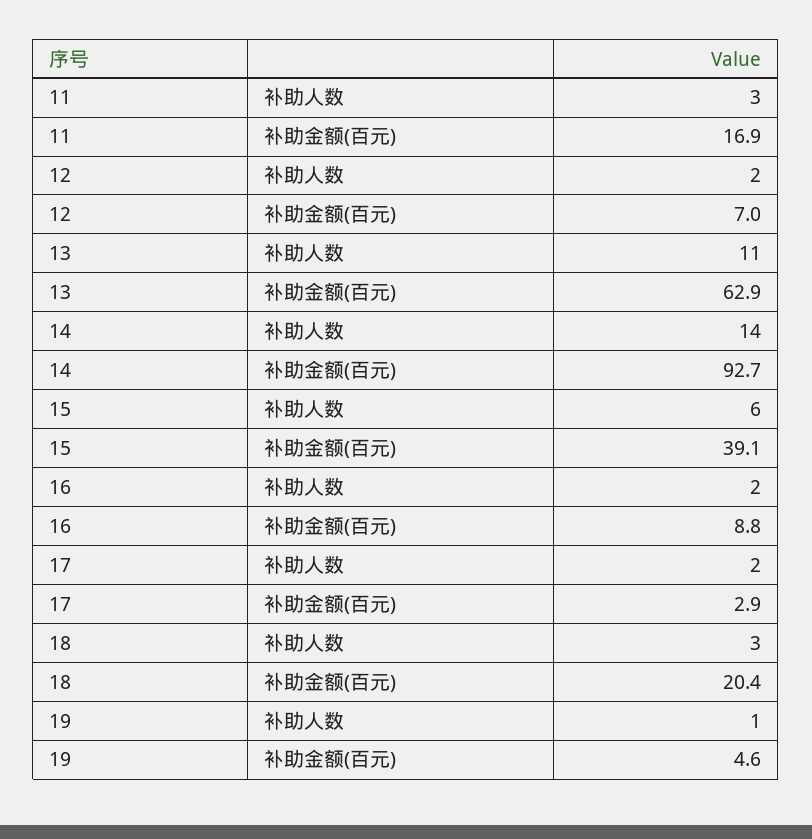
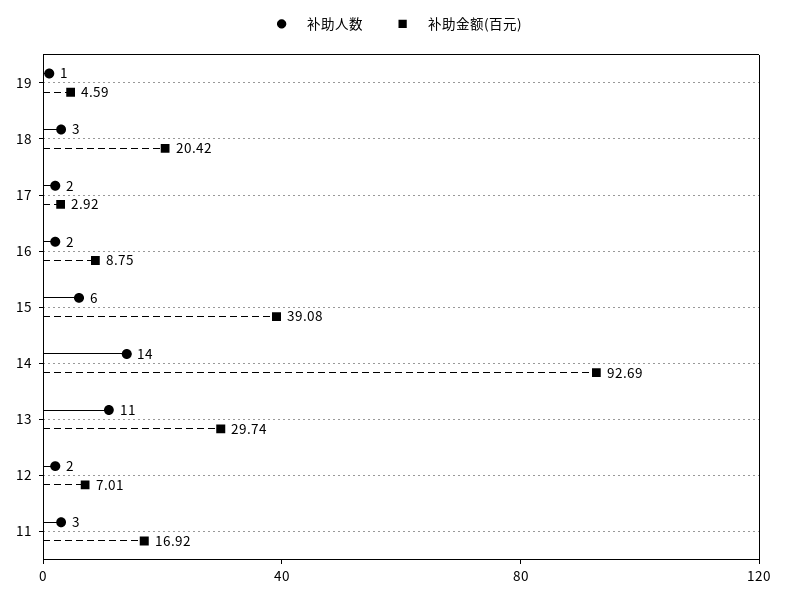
补助金额(百元), 13: 62.9 -> 29.74

